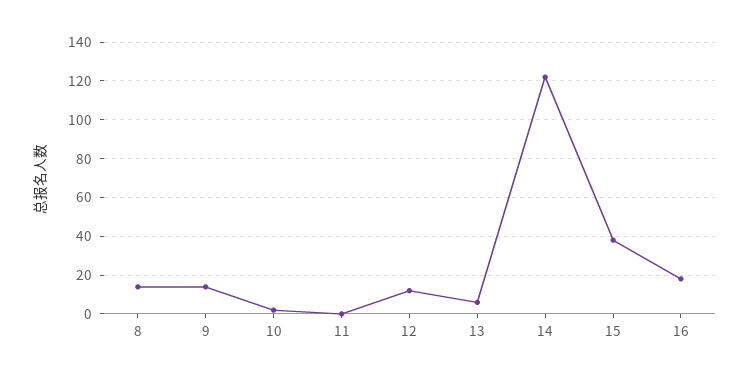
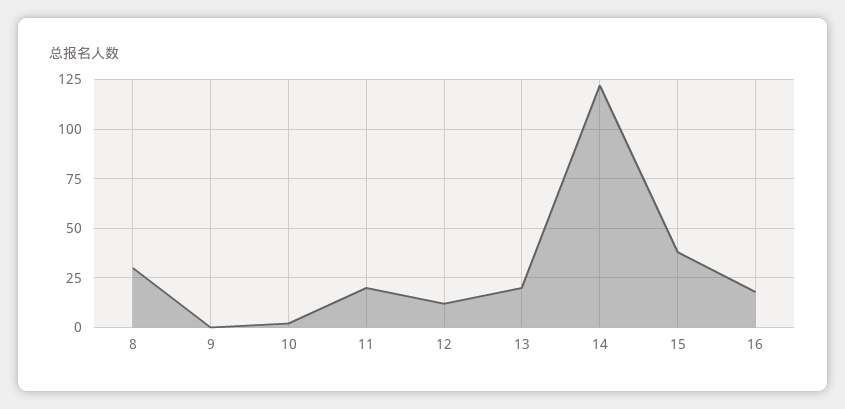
8: 15 -> 30
9: 15 -> 0
11: 0 -> 20
13: 5 -> 20

